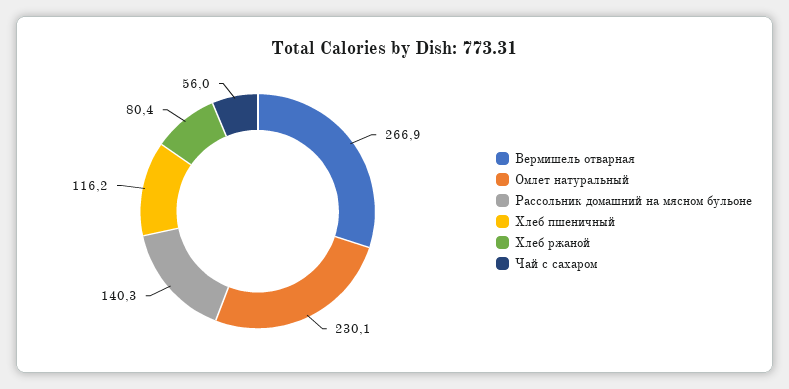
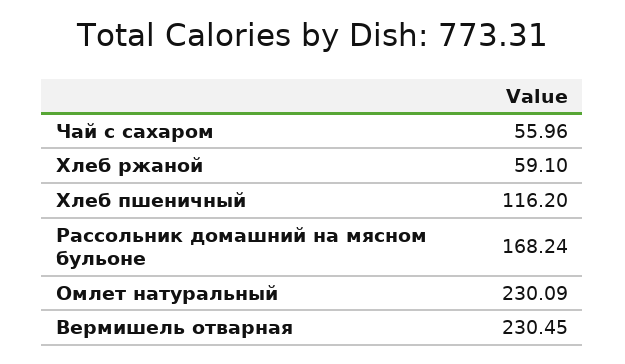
Вермишель отварная: 266.9 -> 230.45
Рассольник домашний на мясном бульоне: 140.3 -> 168.24
Хлеб ржаной: 80.4 -> 59.1

